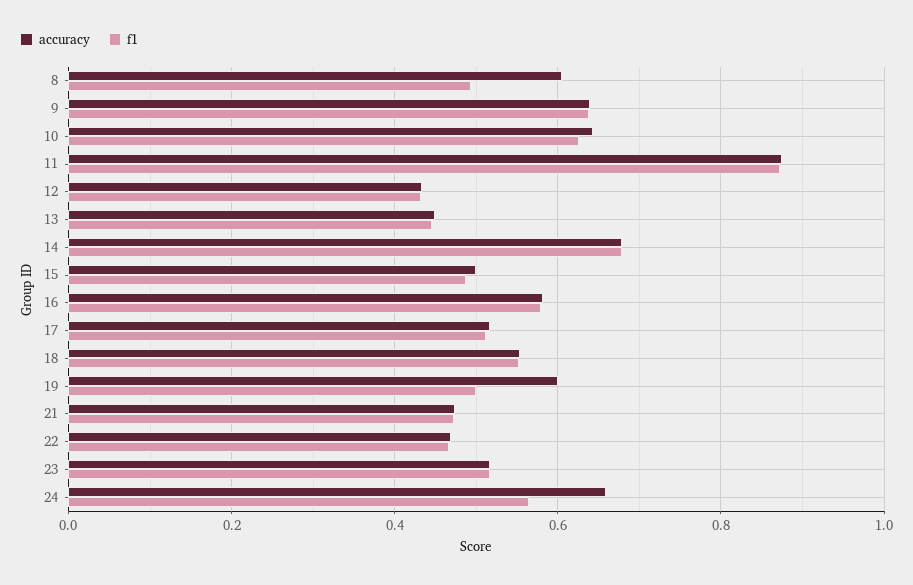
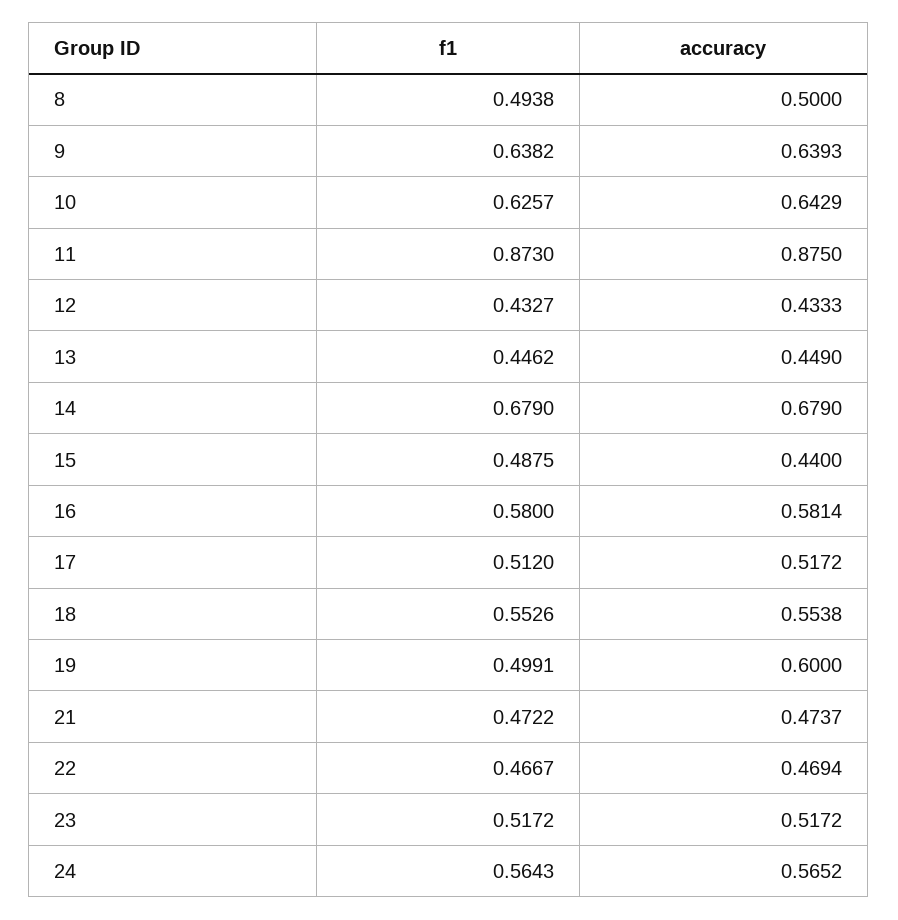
accuracy, 8: 0.6 -> 0.5
accuracy, 15: 0.5 -> 0.44
accuracy, 24: 0.66 -> 0.5652

